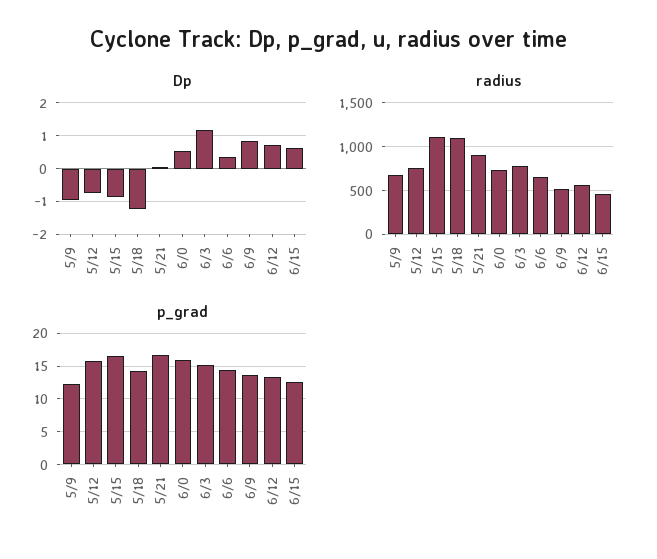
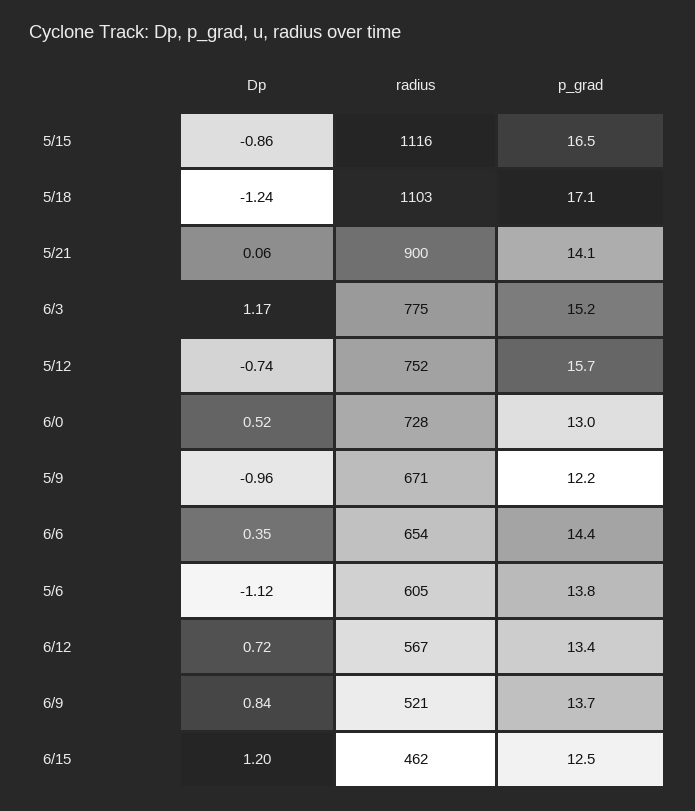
Dp, 6/15: 0.6 -> 1.2
p_grad, 5/18: 14 -> 17.1
p_grad, 5/21: 17 -> 14.1
p_grad, 6/0: 16 -> 13
Dp, 5/6: none -> -1.12
radius, 5/6: none -> 605
p_grad, 5/6: none -> 13.8

